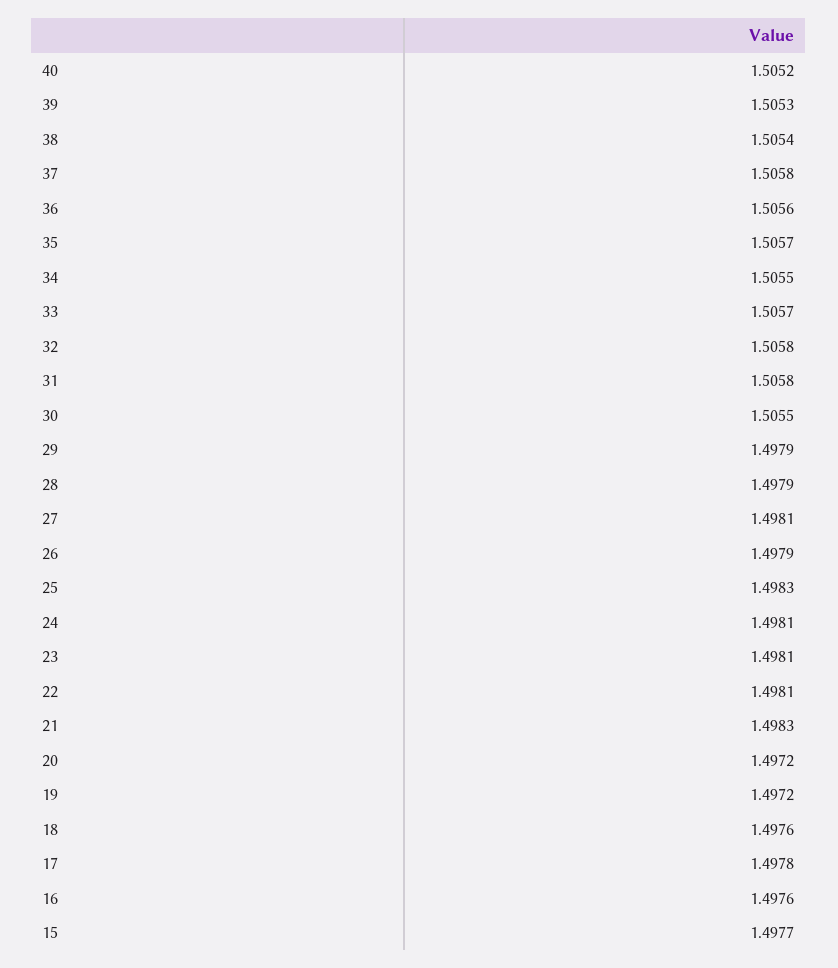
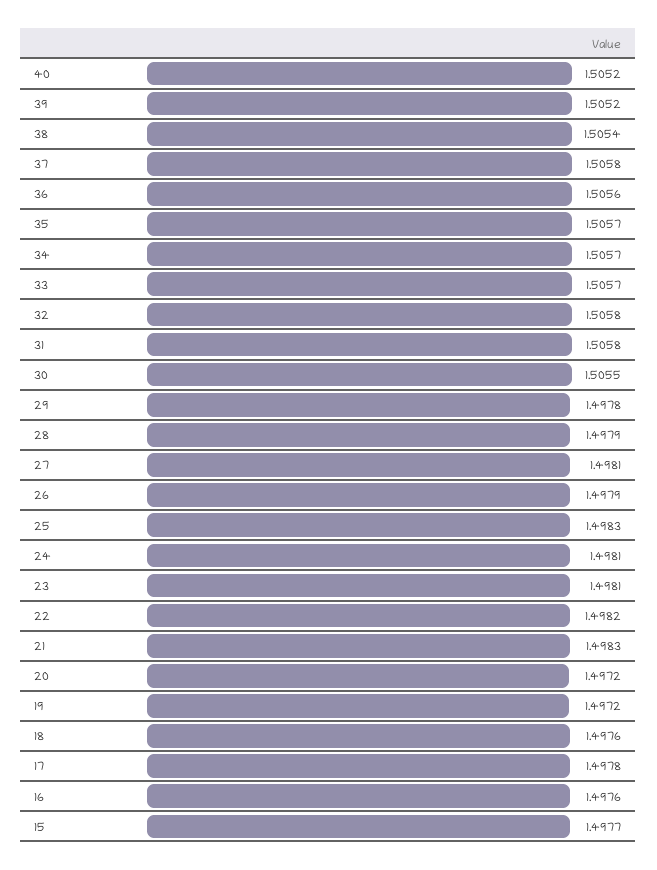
39: 1.5053 -> 1.5052
34: 1.5055 -> 1.5057
29: 1.4979 -> 1.4978
22: 1.4981 -> 1.4982

